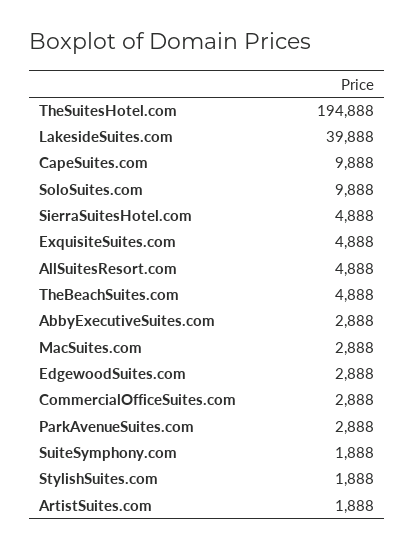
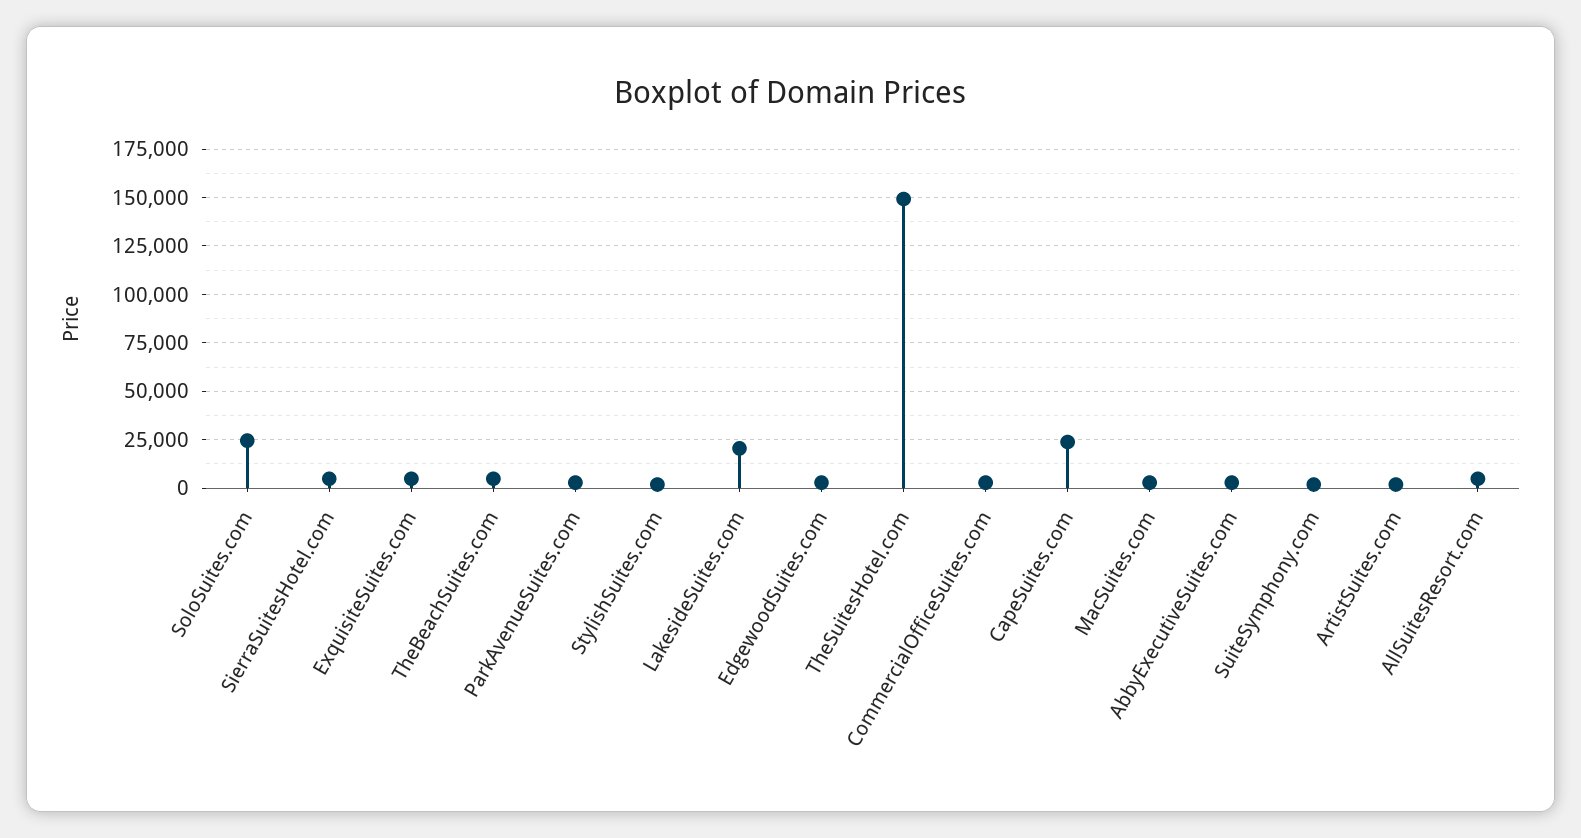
TheSuitesHotel.com: 194888 -> 150000
LakesideSuites.com: 39888 -> 20000
CapeSuites.com: 9888 -> 25000
SoloSuites.com: 9888 -> 25000

